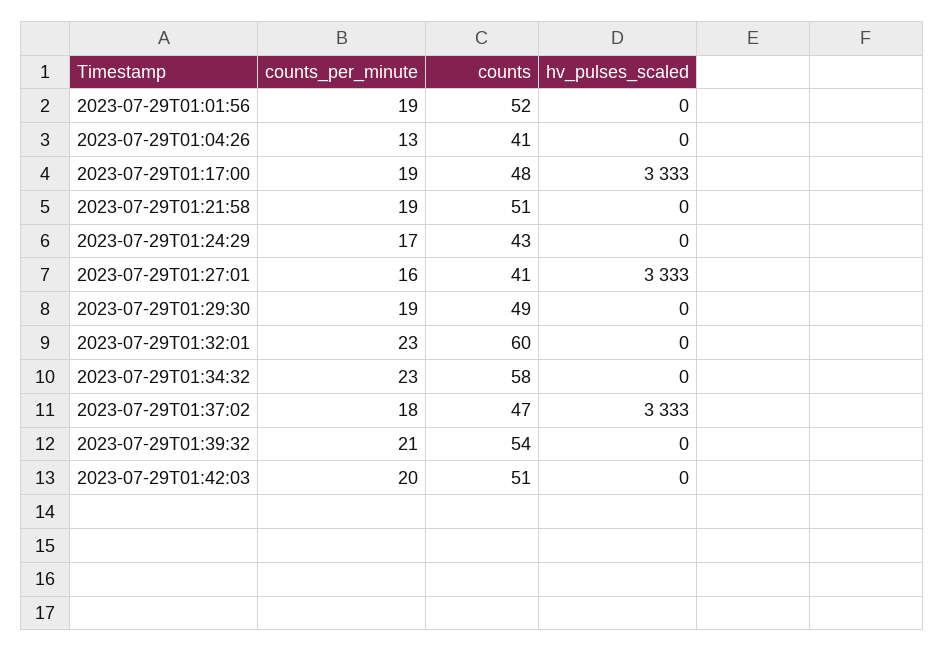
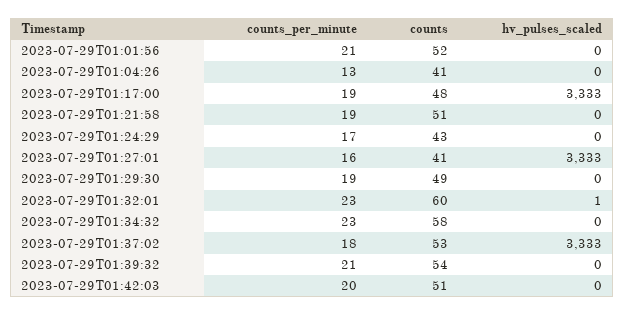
counts_per_minute, 2023-07-29T01:01:56: 19 -> 21
hv_pulses_scaled, 2023-07-29T01:32:01: 0 -> 1
counts, 2023-07-29T01:37:02: 47 -> 53

